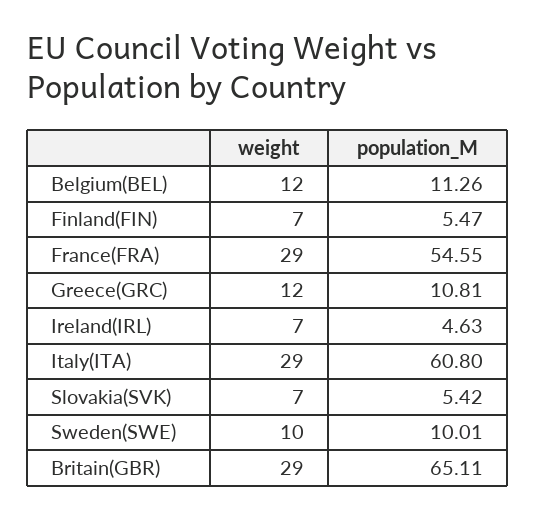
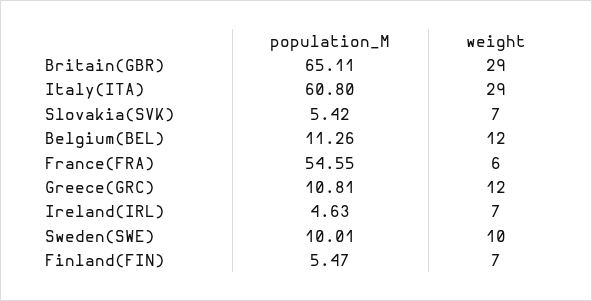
weight, France(FRA): 29 -> 6

